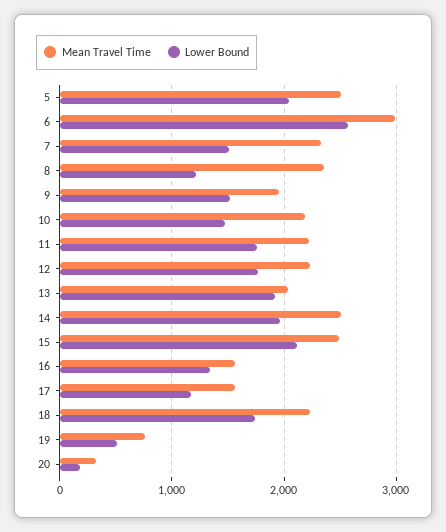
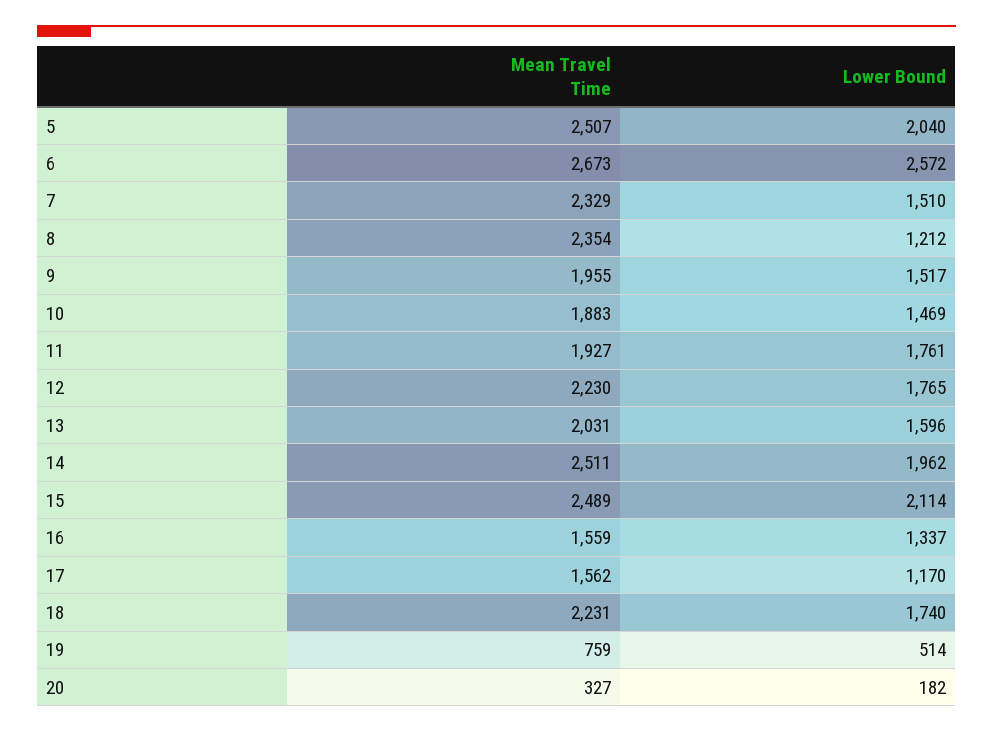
Mean Travel Time, 6: 3000 -> 2673
Mean Travel Time, 10: 2200 -> 1883
Mean Travel Time, 11: 2200 -> 1927
Lower Bound, 13: 1900 -> 1596

